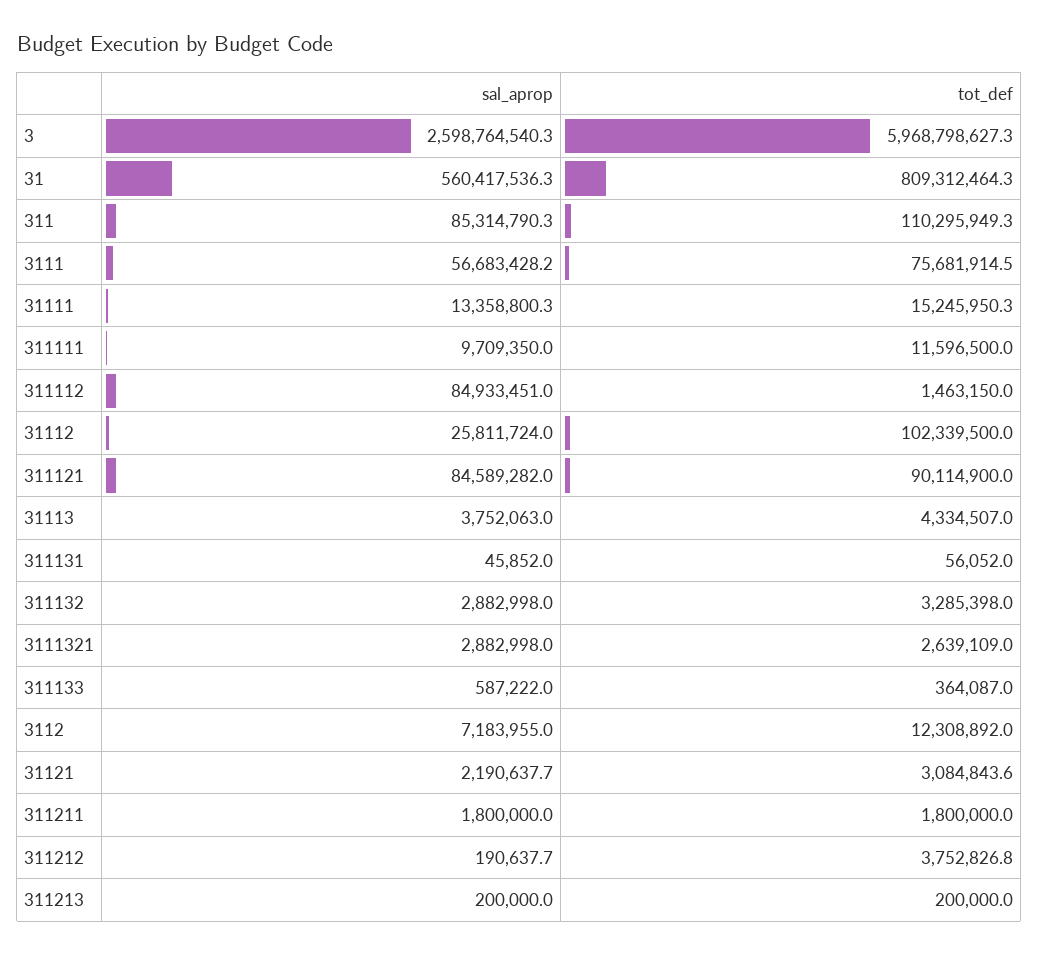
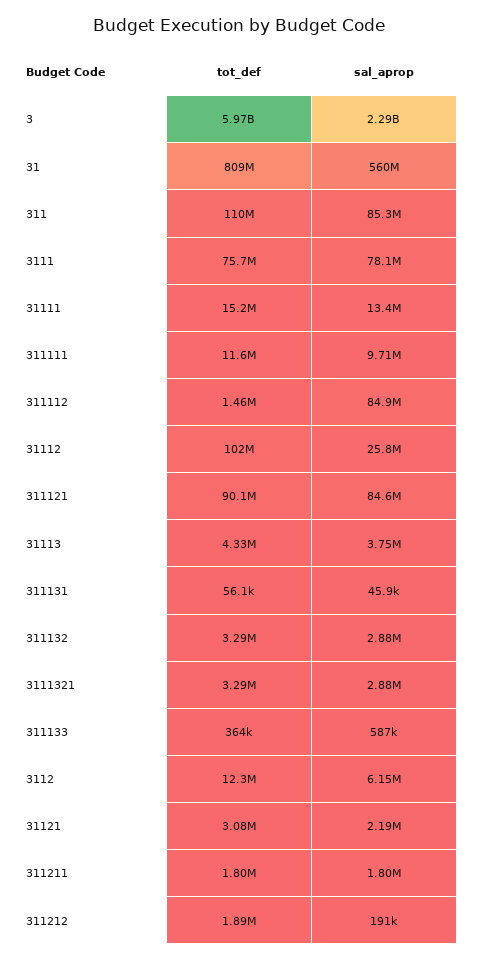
sal_aprop, 3: 2598764540.3 -> 2290000000
sal_aprop, 3111: 56683428.2 -> 78100000
tot_def, 3111321: 2639109 -> 3290000
sal_aprop, 3112: 7183955 -> 6150000
tot_def, 311212: 3752826.8 -> 1890000
sal_aprop, 311213: 200000 -> none
tot_def, 311213: 200000 -> none

